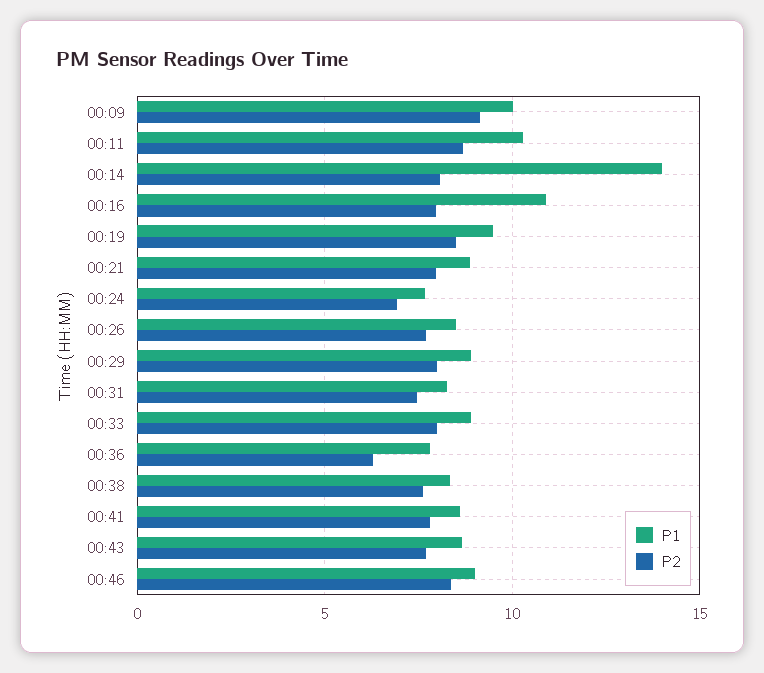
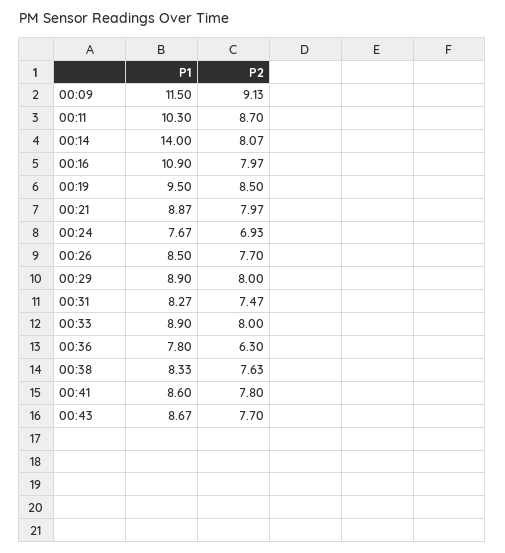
P1, 00:09: 10 -> 11.5
P1, 00:46: 9 -> none
P2, 00:46: 8.5 -> none

